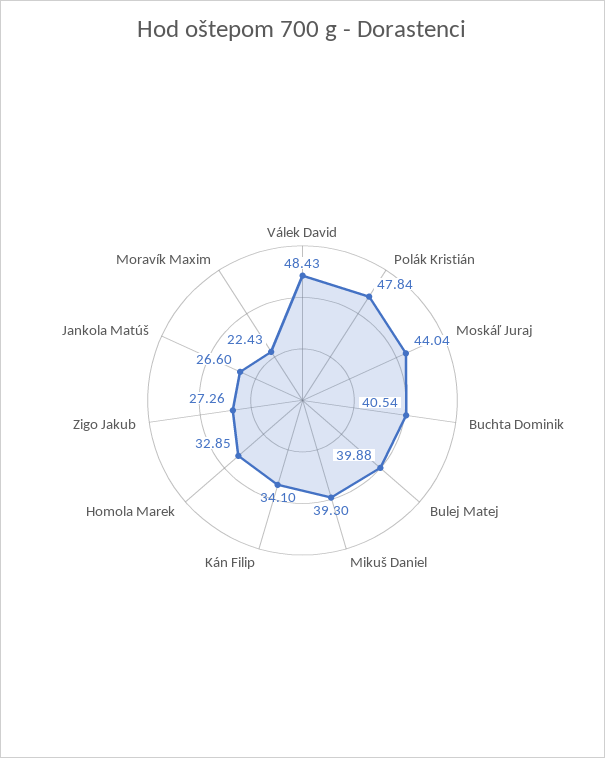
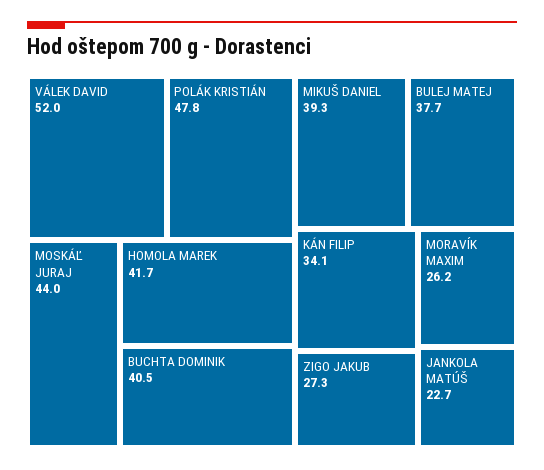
Válek David: 48.43 -> 52
Bulej Matej: 39.88 -> 37.7
Homola Marek: 32.85 -> 41.7
Jankola Matúš: 26.6 -> 22.7
Moravík Maxim: 22.43 -> 26.2

